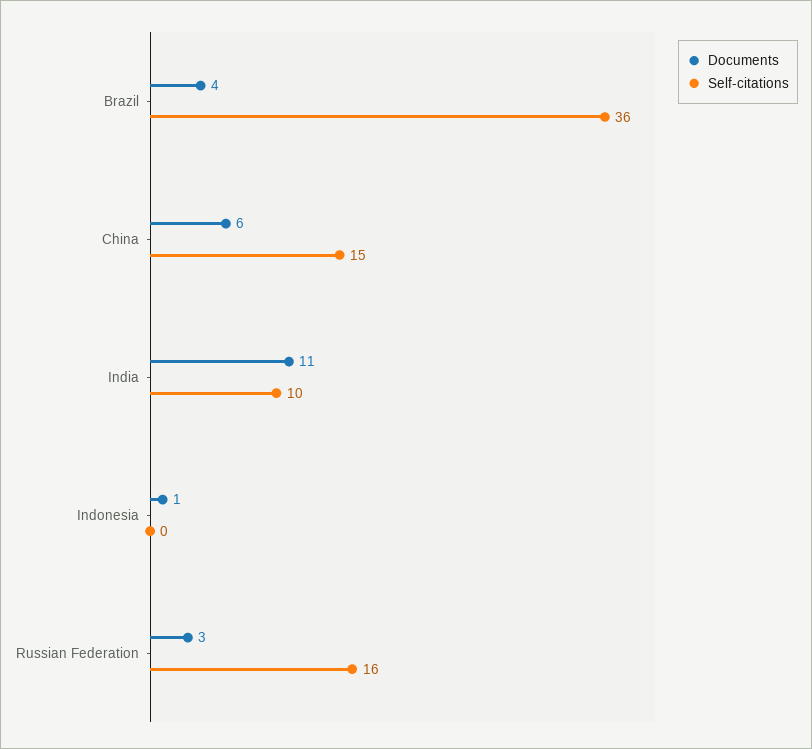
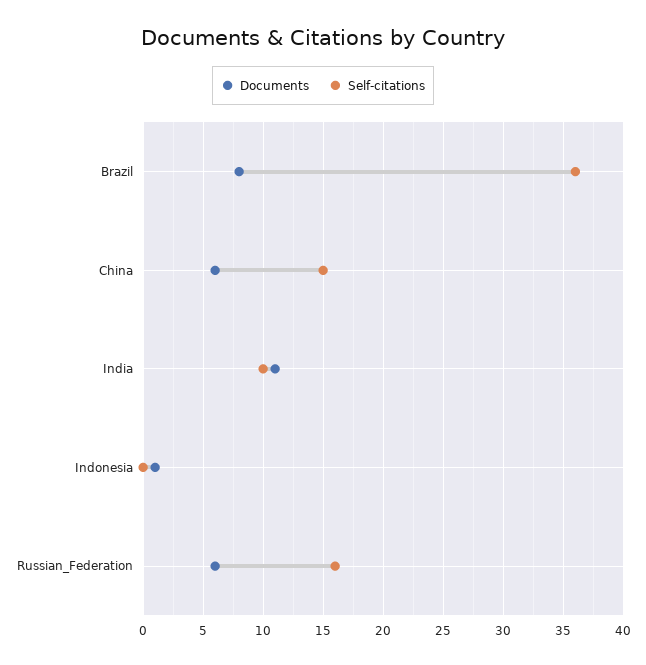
Documents, Brazil: 4 -> 8
Documents, Russian Federation: 3 -> 6

